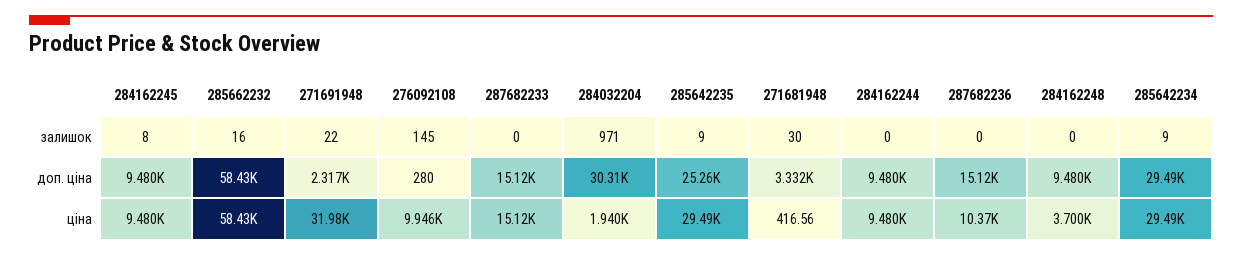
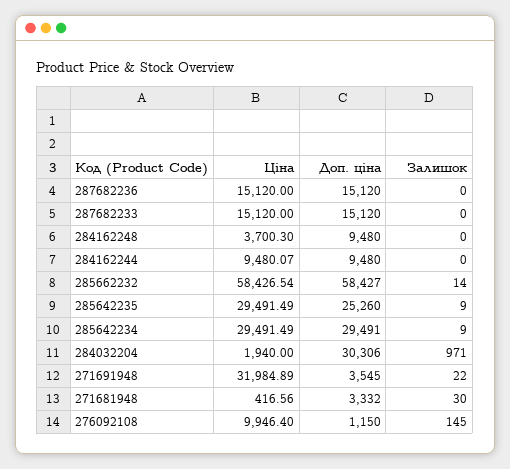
284162245, залишок: 8 -> none
285662232, залишок: 16 -> 14
284162245, доп. ціна: 9480 -> none
271691948, доп. ціна: 2317 -> 3545
276092108, доп. ціна: 280 -> 1150
284162245, ціна: 9480 -> none
287682236, ціна: 10370 -> 15120

